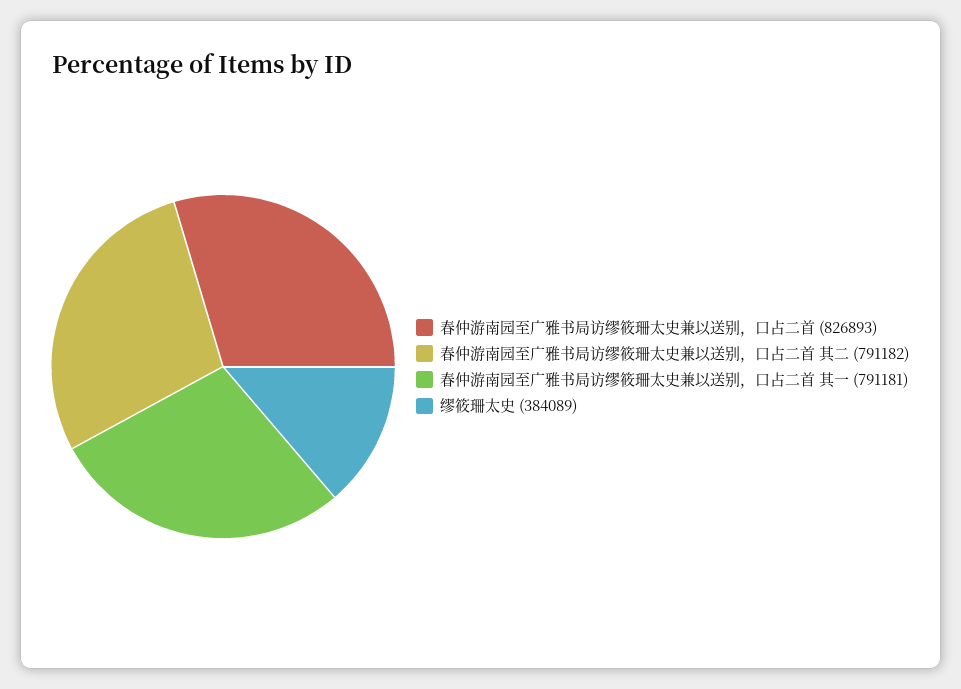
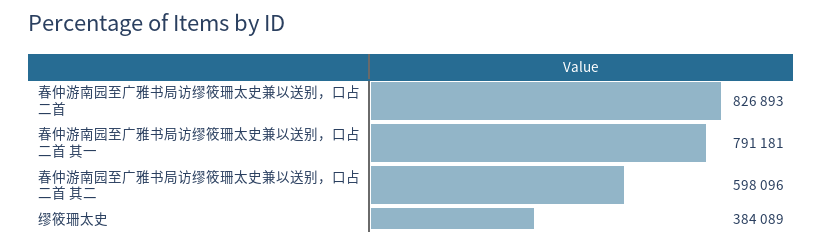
春仲游南园至广雅书局访缪筱珊太史兼以送别，口占二首 其二: 791182 -> 598096

